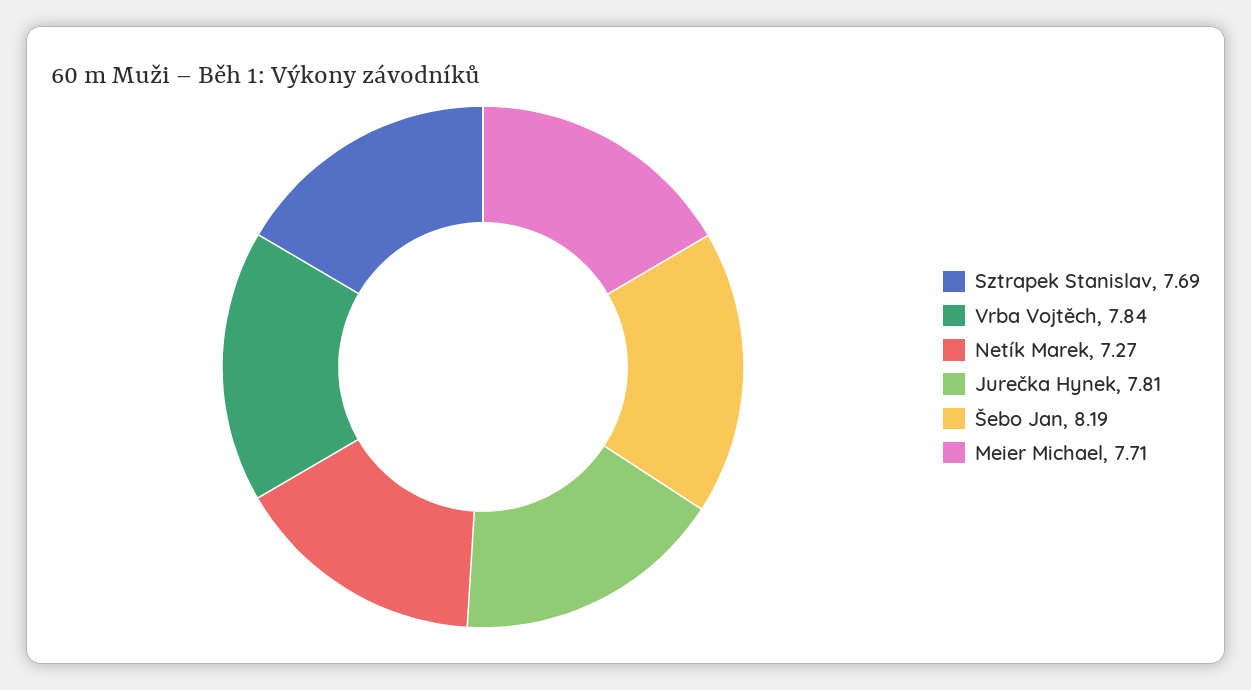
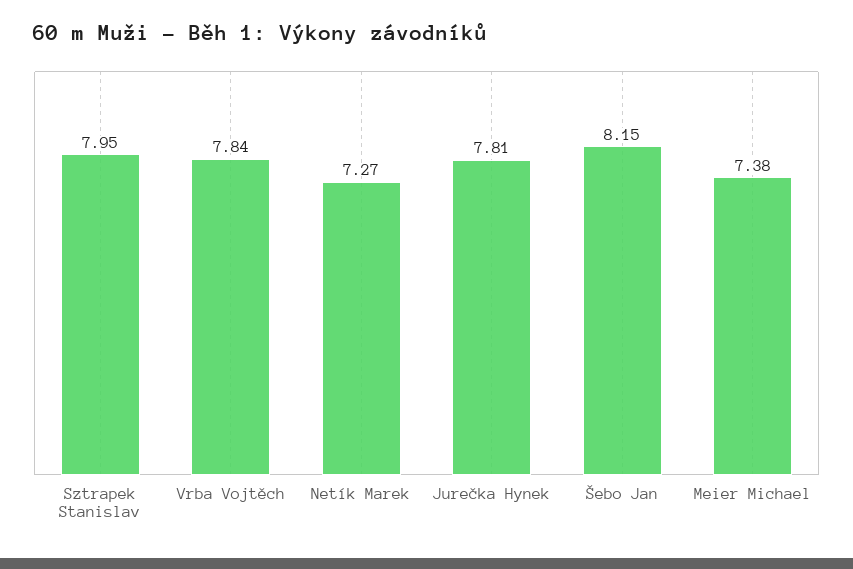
Sztrapek Stanislav: 7.69 -> 7.95
Šebo Jan: 8.19 -> 8.15
Meier Michael: 7.71 -> 7.38

